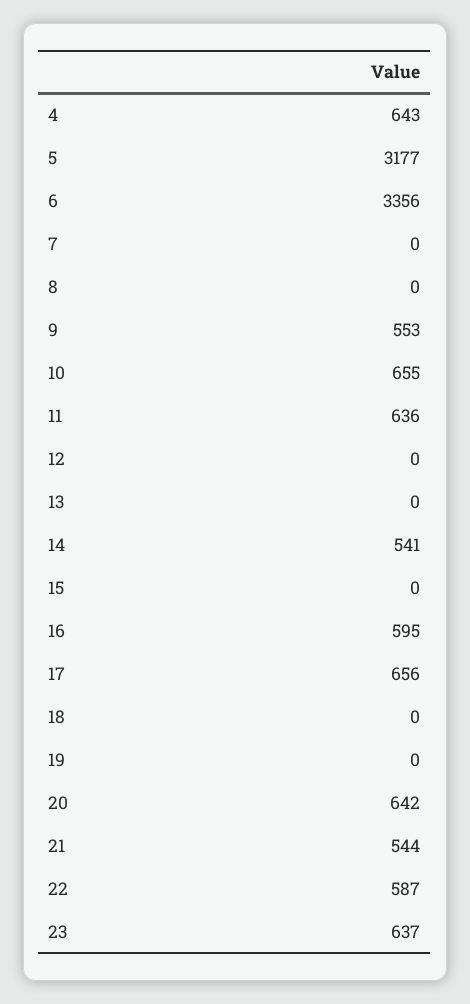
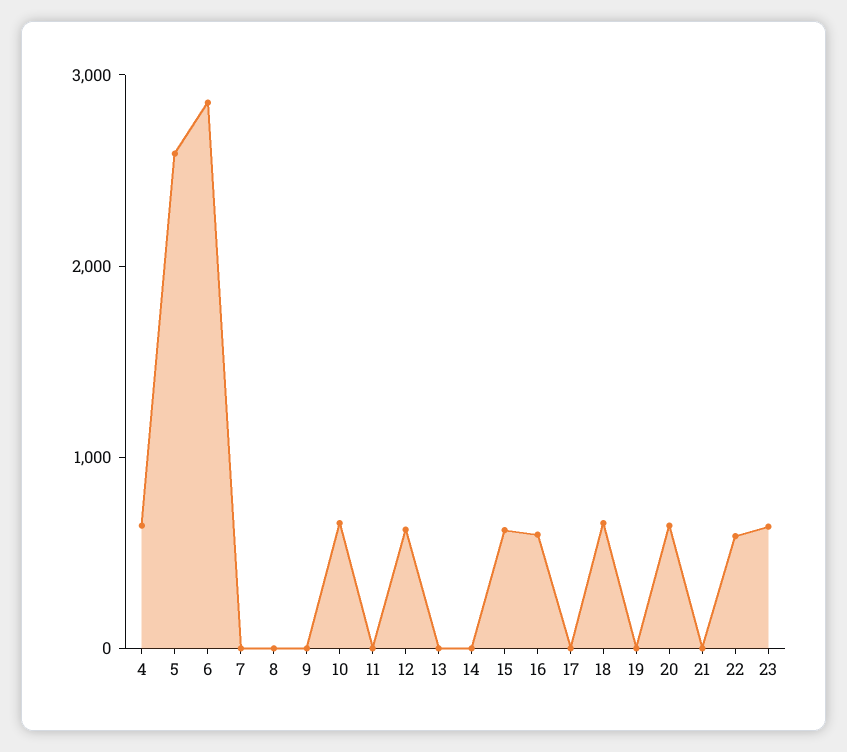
5: 3177 -> 2600
6: 3356 -> 2800
9: 553 -> 0
11: 636 -> 0
12: 0 -> 600
14: 541 -> 0
15: 0 -> 600
17: 656 -> 0
18: 0 -> 600
21: 544 -> 0

